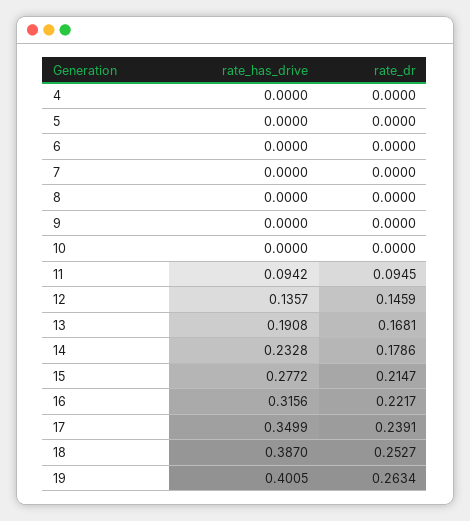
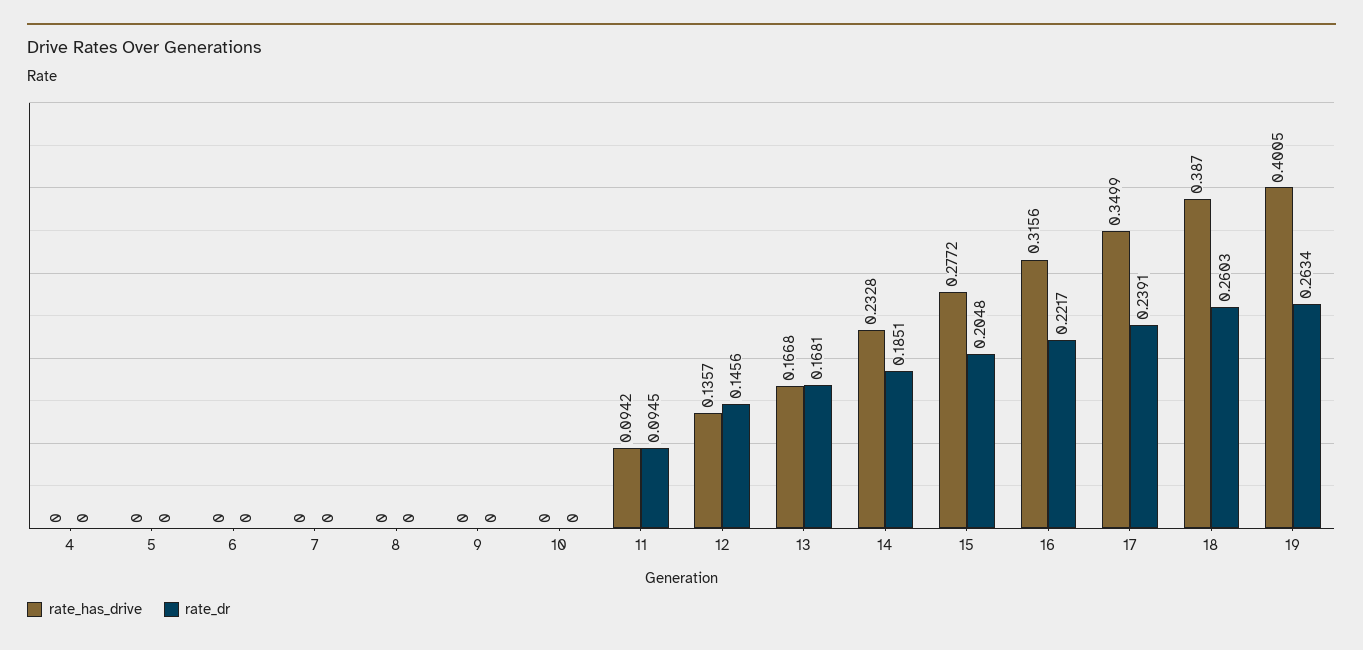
rate_dr, 12: 0.1459 -> 0.1456
rate_has_drive, 13: 0.1908 -> 0.1668
rate_dr, 14: 0.1786 -> 0.1851
rate_dr, 15: 0.2147 -> 0.2048
rate_dr, 18: 0.2527 -> 0.2603

